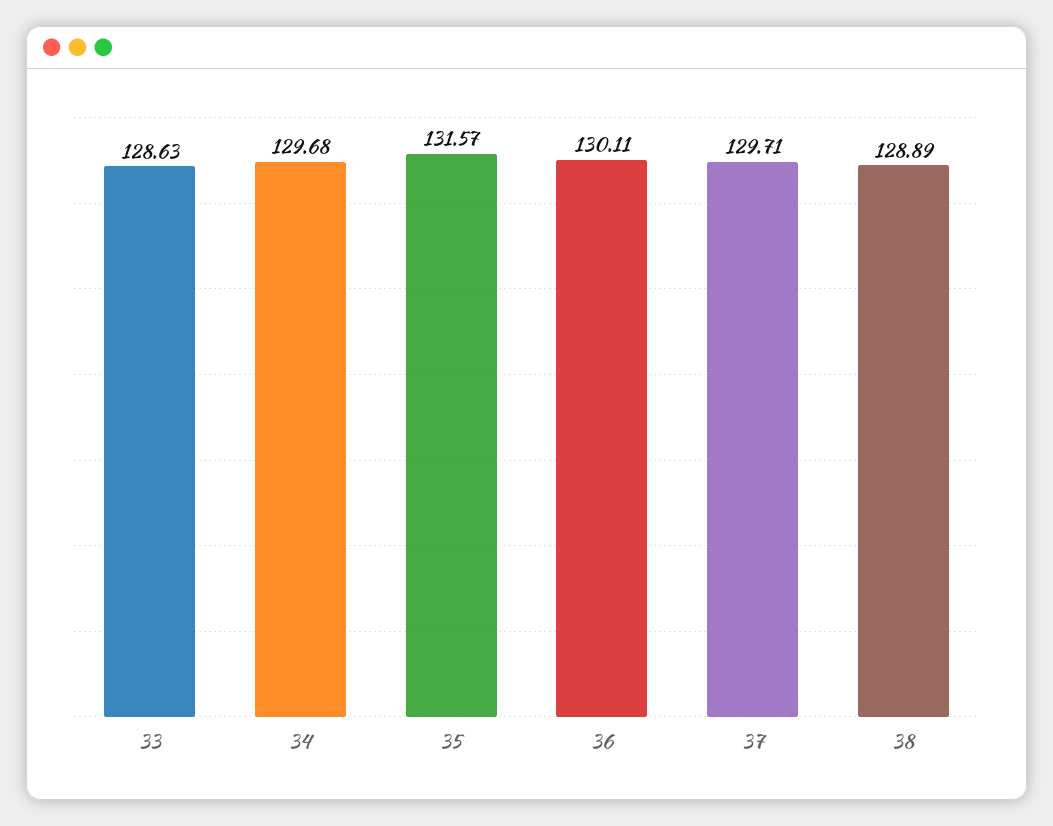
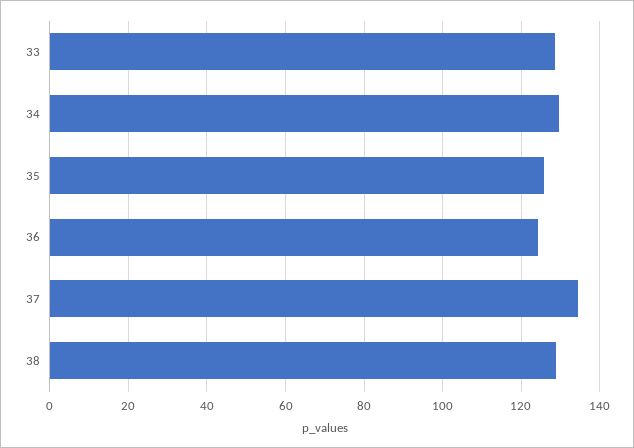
35: 131.57 -> 126
36: 130.11 -> 124
37: 129.71 -> 134

